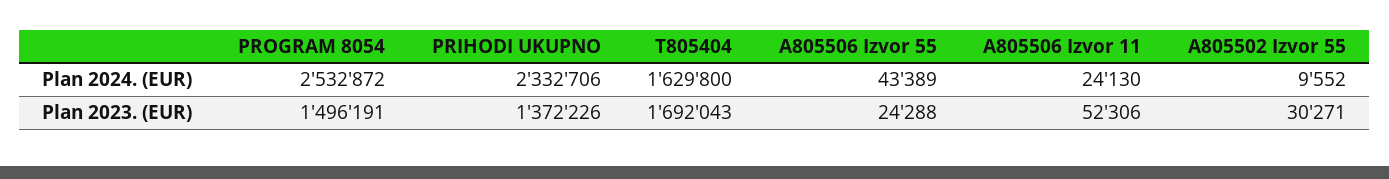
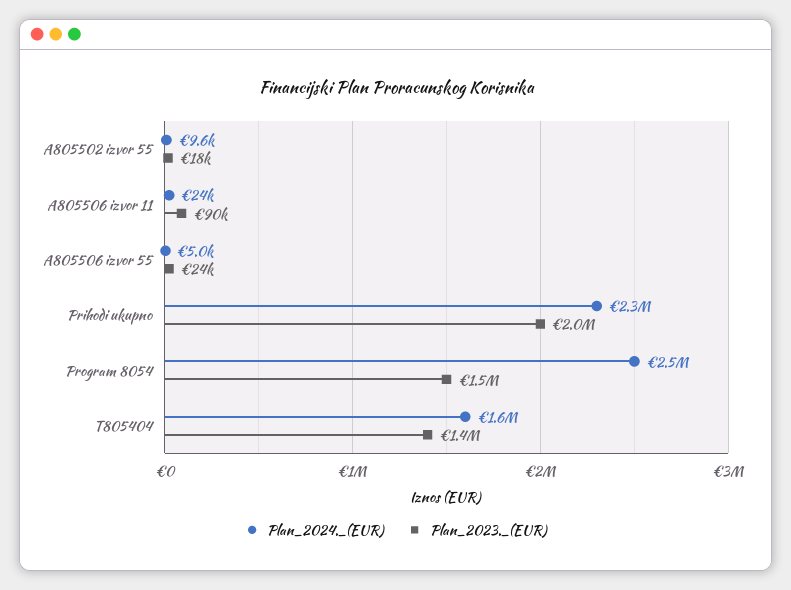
Plan 2024. (EUR), A805506 Izvor 55: 43389 -> 5000
Plan 2023. (EUR), PRIHODI UKUPNO: 1372226 -> 2000000
Plan 2023. (EUR), T805404: 1692043 -> 1400000
Plan 2023. (EUR), A805506 Izvor 11: 52306 -> 90000
Plan 2023. (EUR), A805502 Izvor 55: 30271 -> 18000

